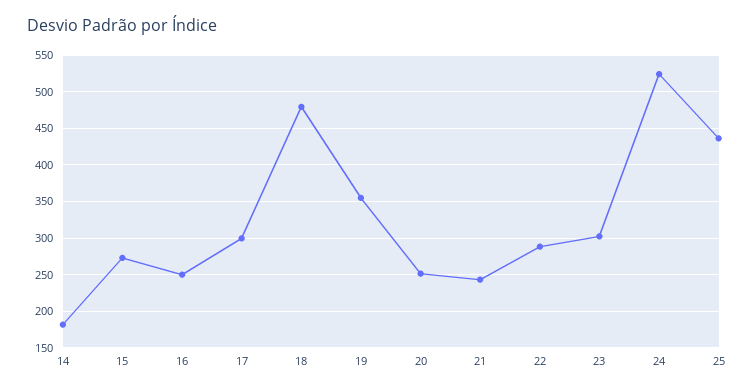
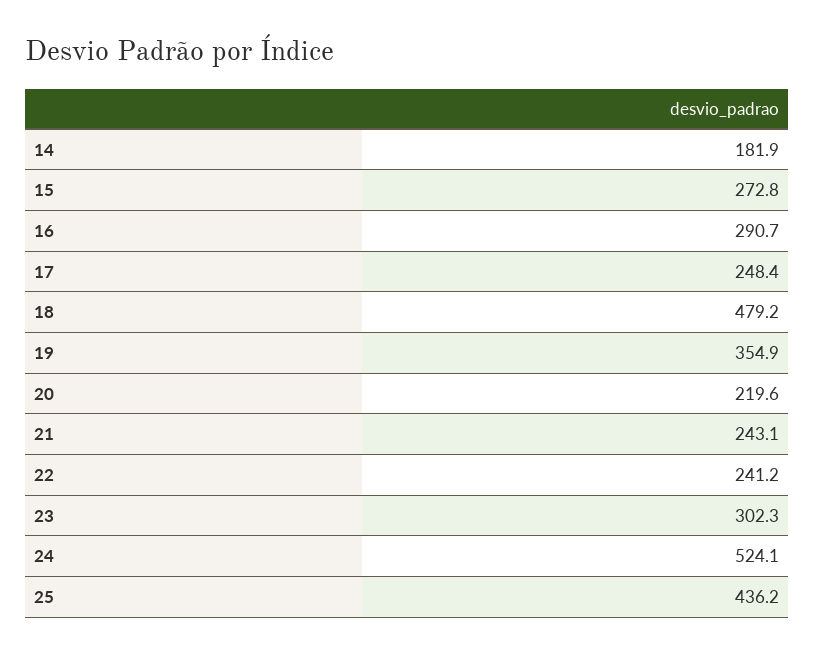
16: 250 -> 290.7
17: 300 -> 248.4
20: 250 -> 219.6
22: 290 -> 241.2

